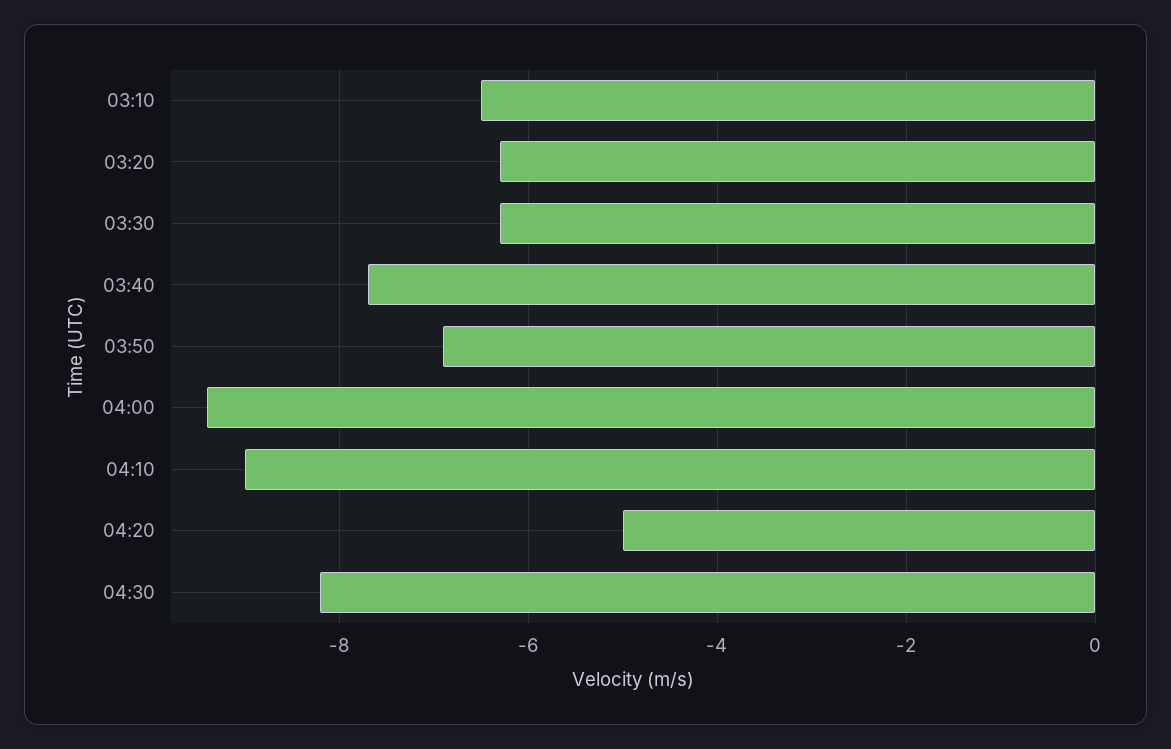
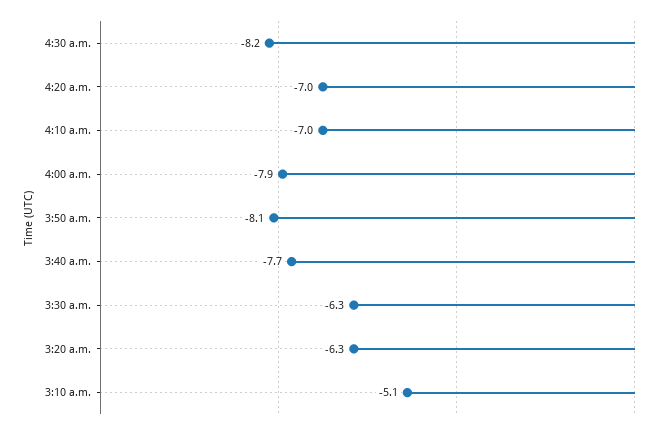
03:10: -6.5 -> -5.1
03:50: -7 -> -8.1
04:00: -9.5 -> -7.9
04:10: -9 -> -7
04:20: -5 -> -7

